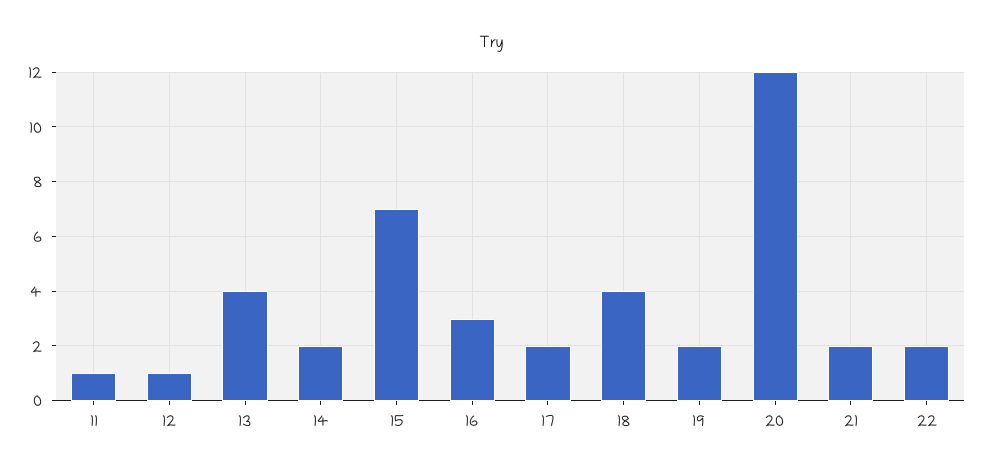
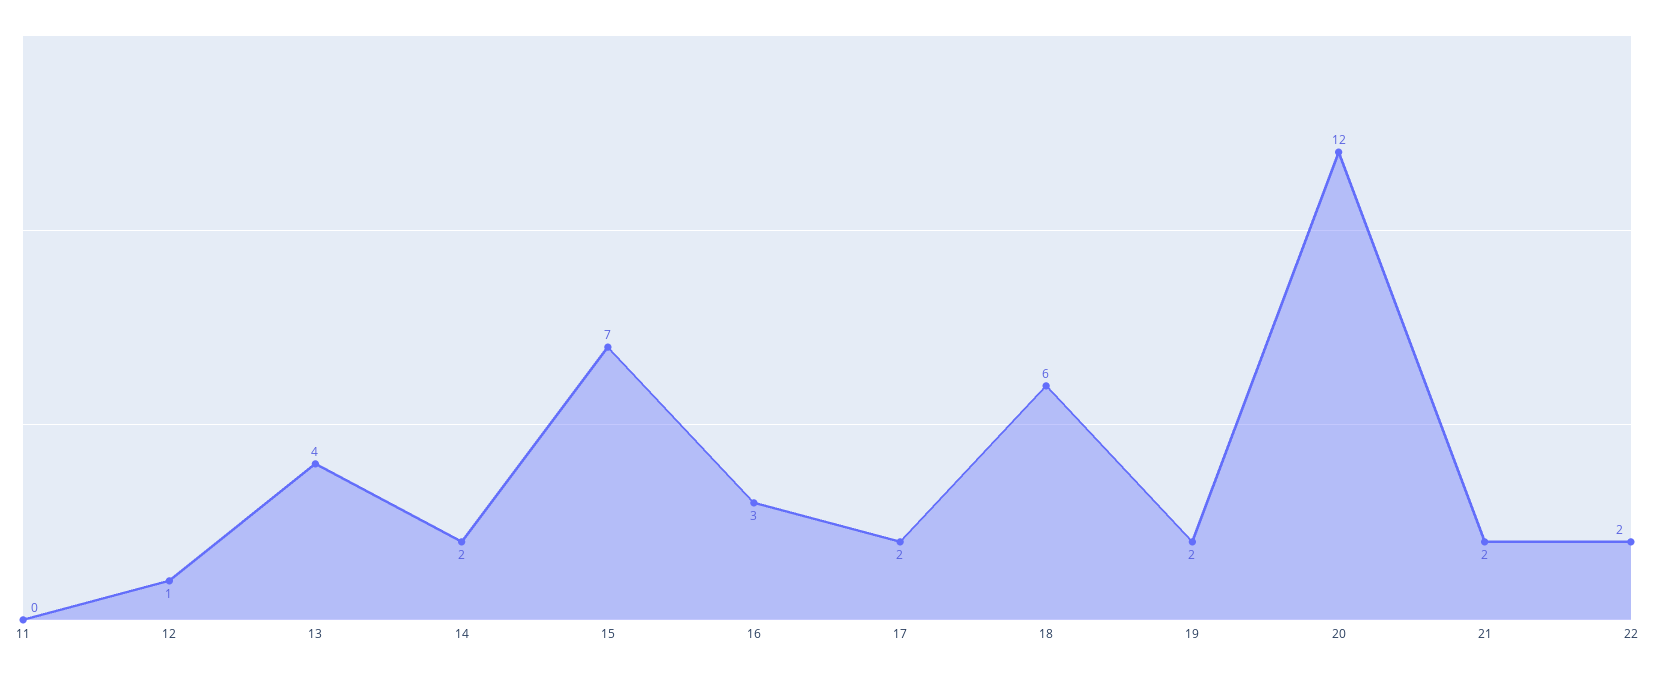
11: 1 -> 0
18: 4 -> 6

